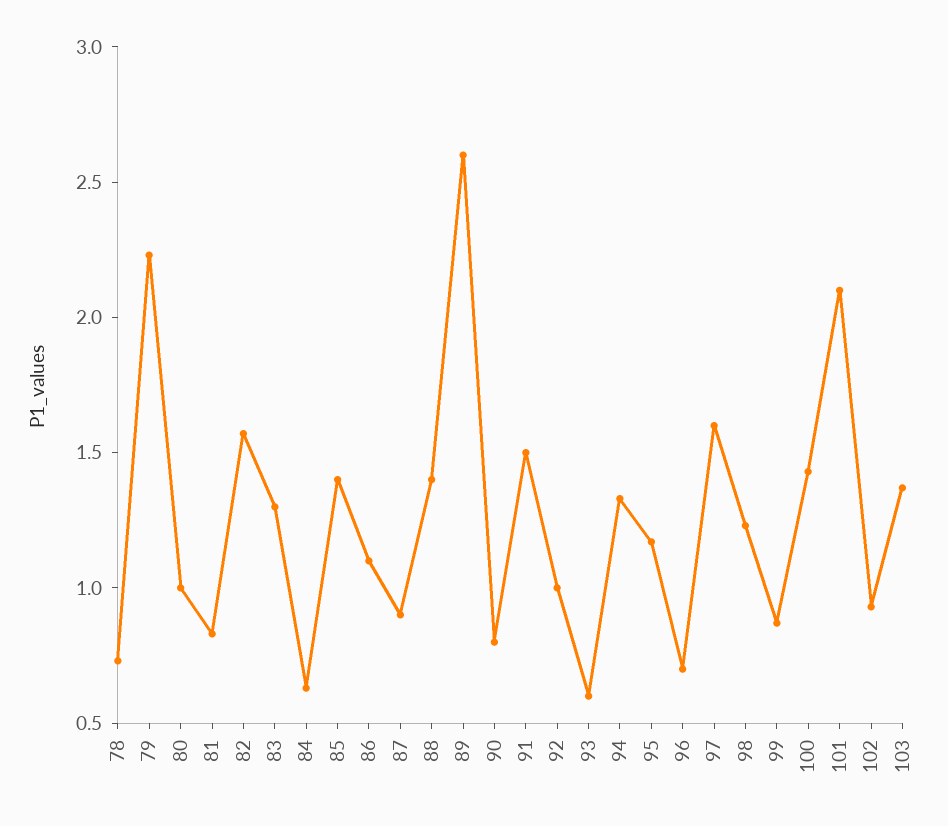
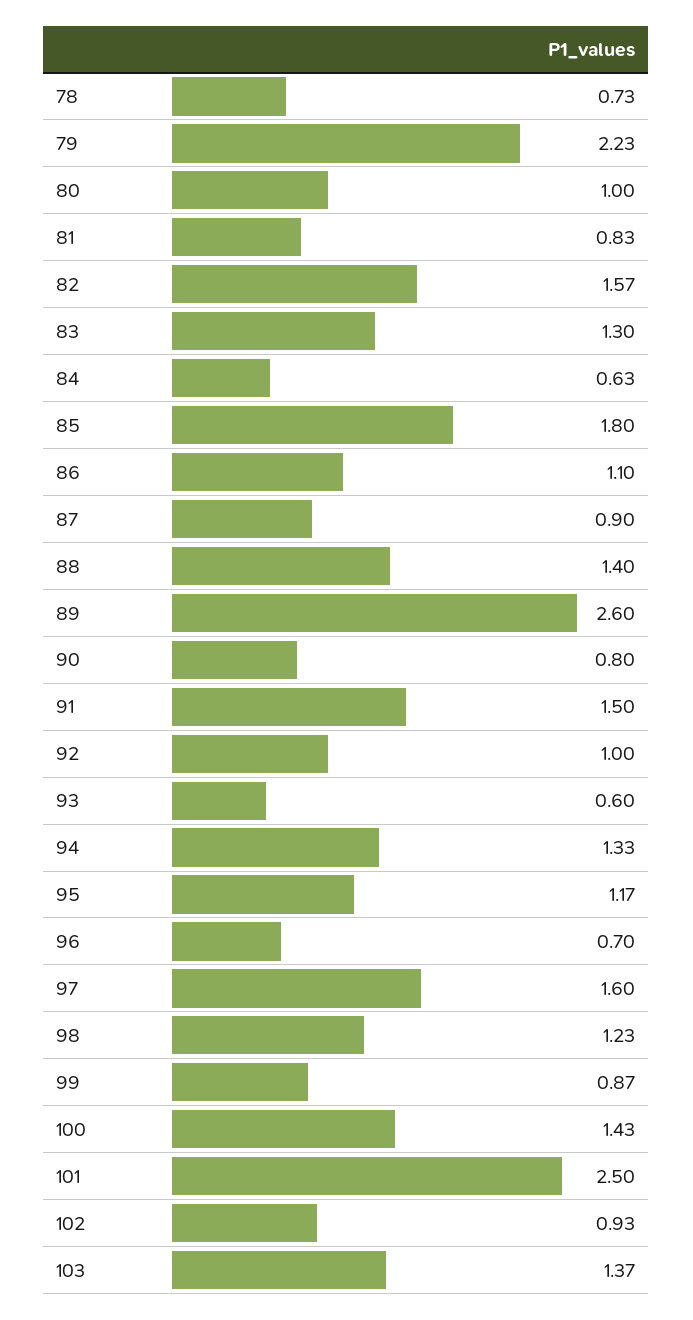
85: 1.4 -> 1.8
101: 2.1 -> 2.5

